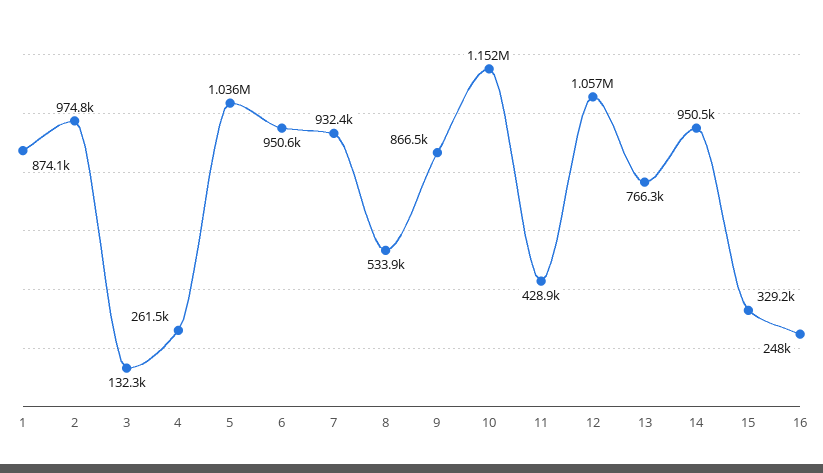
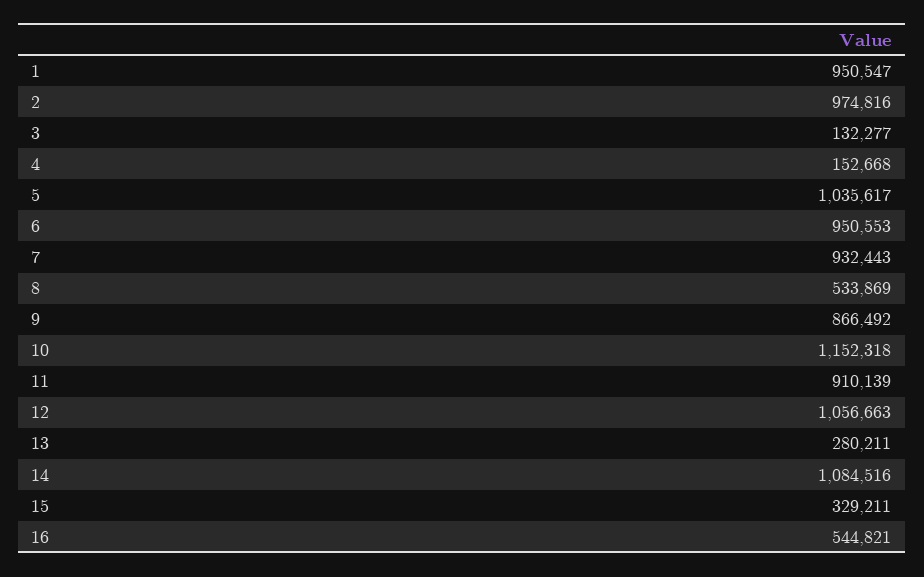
1: 874100 -> 950547
4: 261500 -> 152668
11: 428900 -> 910139
13: 766300 -> 280211
14: 950500 -> 1084516
16: 248000 -> 544821

